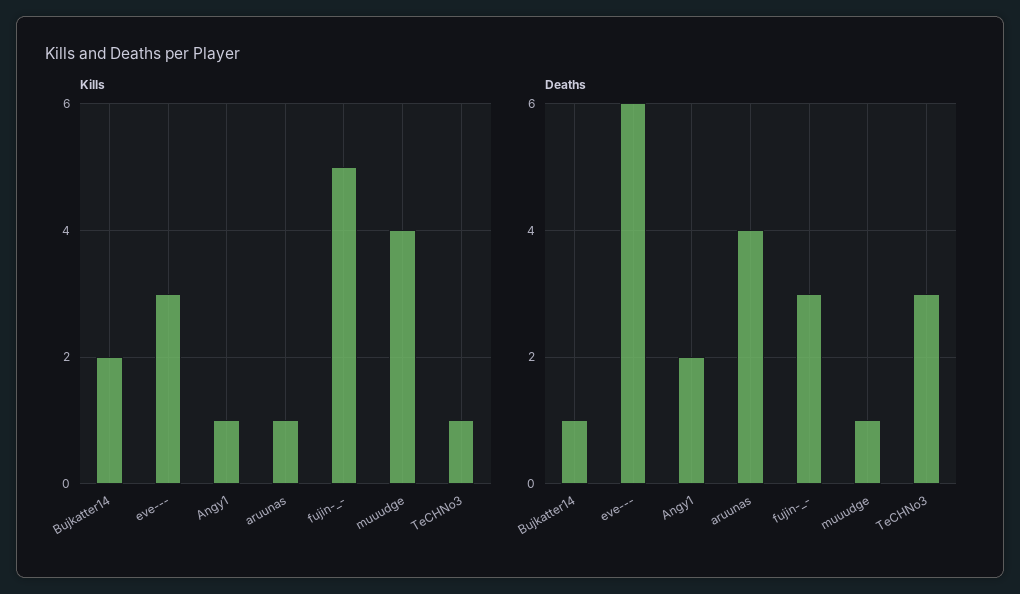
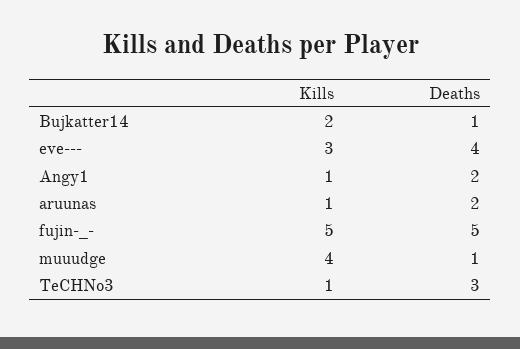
Deaths, eve---: 6 -> 4
Deaths, aruunas: 4 -> 2
Deaths, fujin-_-: 3 -> 5

